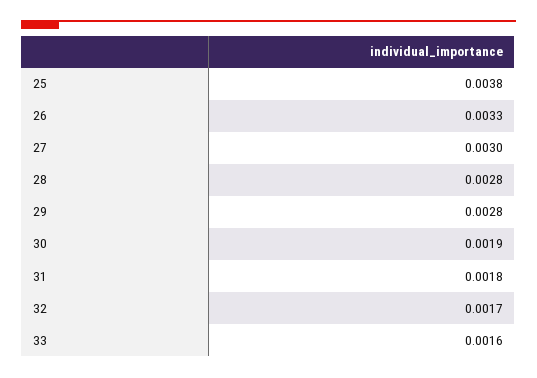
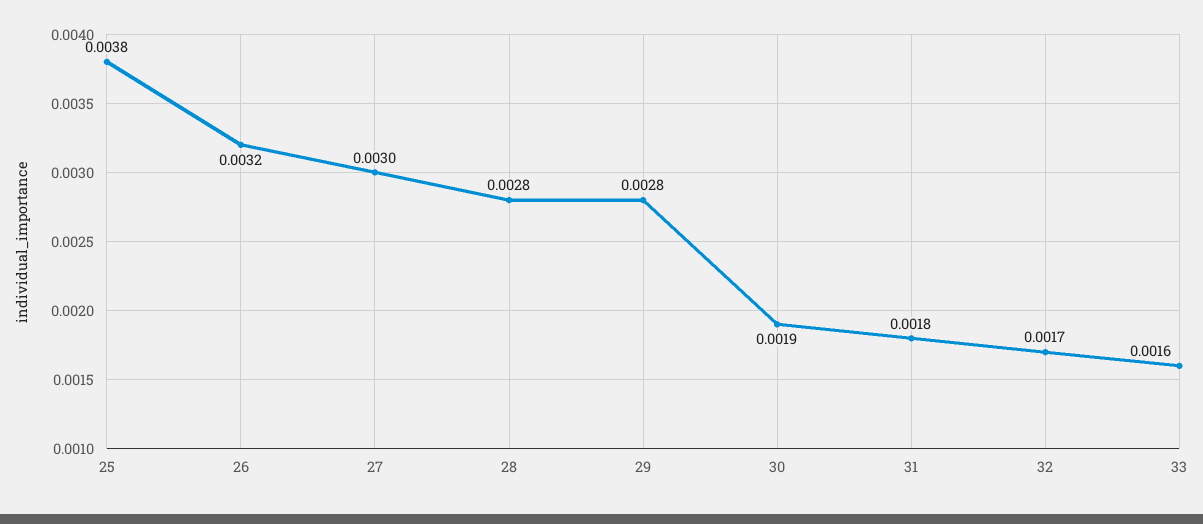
26: 0.0033 -> 0.0032

